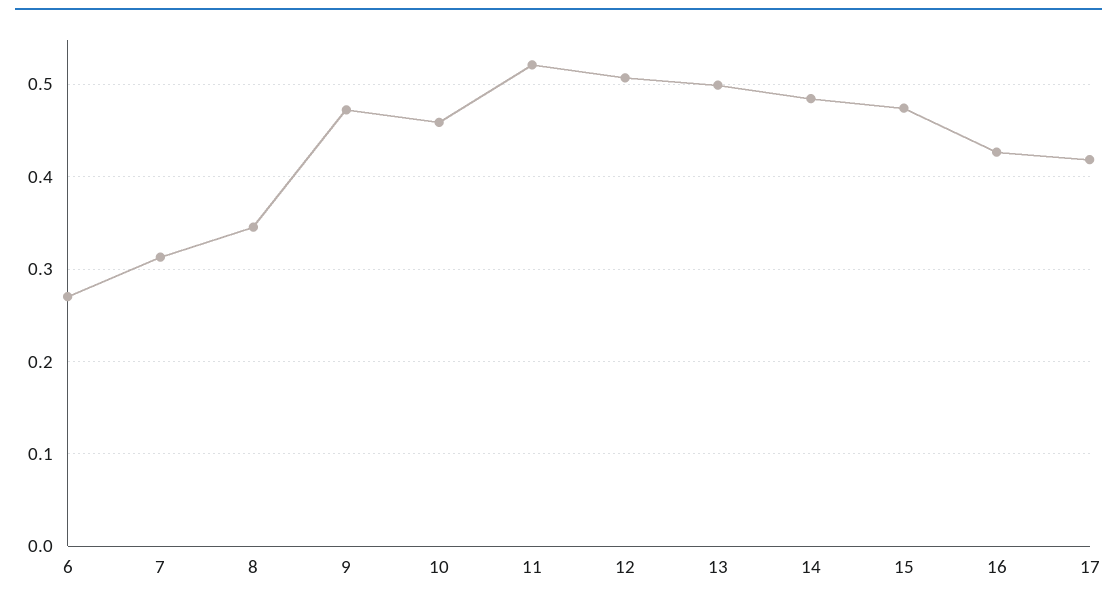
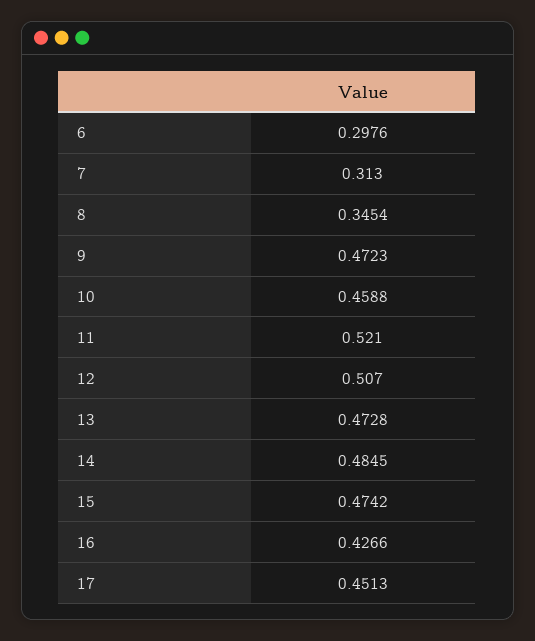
6: 0.27 -> 0.2976
13: 0.5 -> 0.4728
17: 0.42 -> 0.4513

